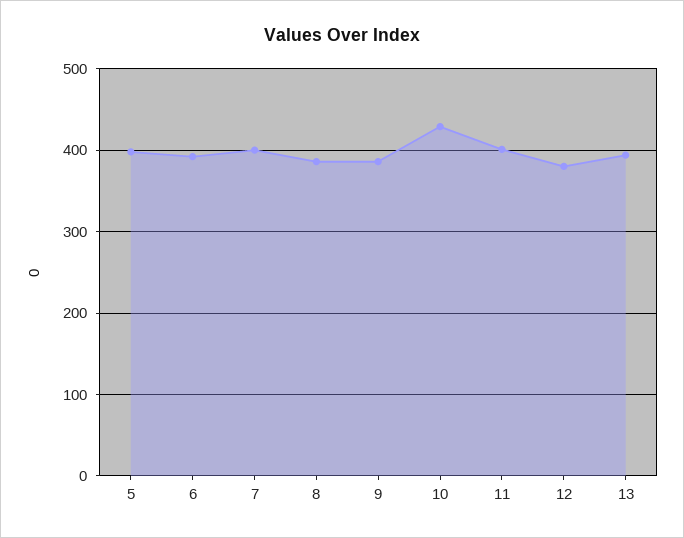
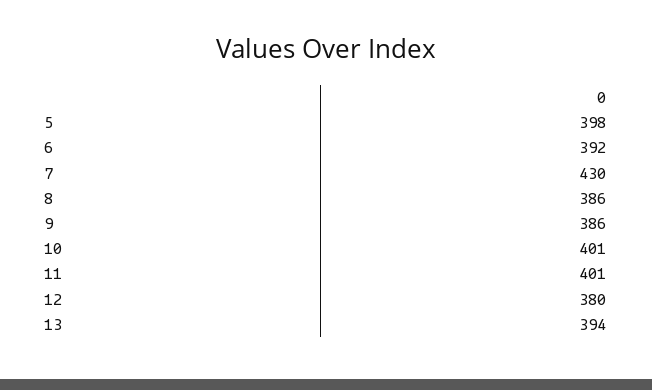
7: 400 -> 430
10: 430 -> 401

